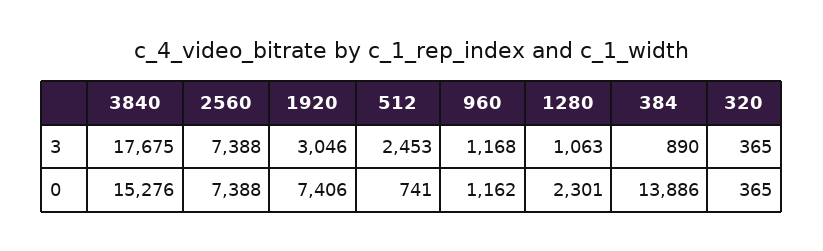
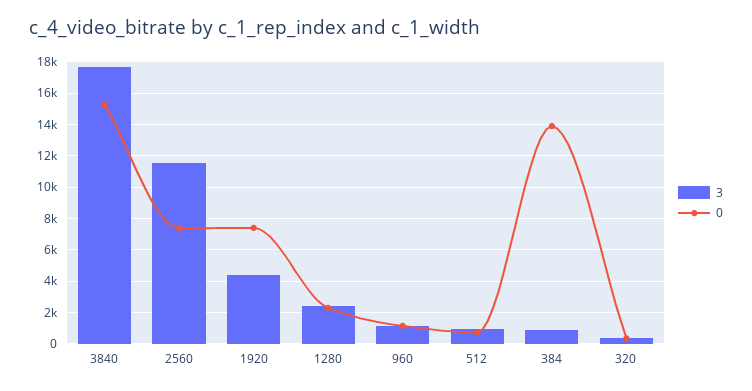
3, 2560: 7388 -> 11500
3, 1920: 3046 -> 4500
3, 512: 2453 -> 1000
3, 1280: 1063 -> 2500

